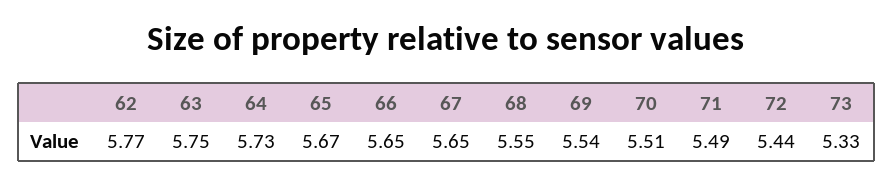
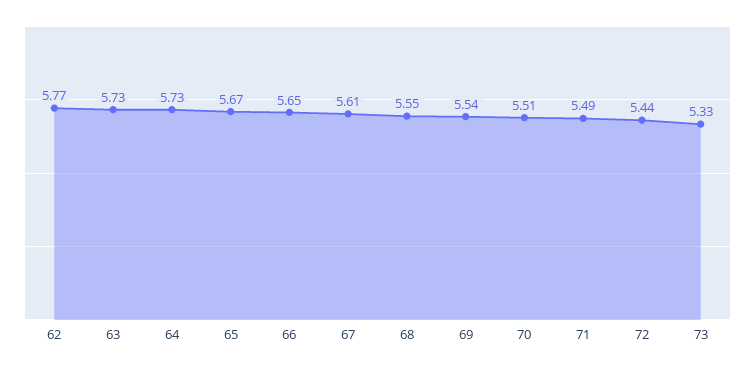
63: 5.75 -> 5.73
67: 5.65 -> 5.61

